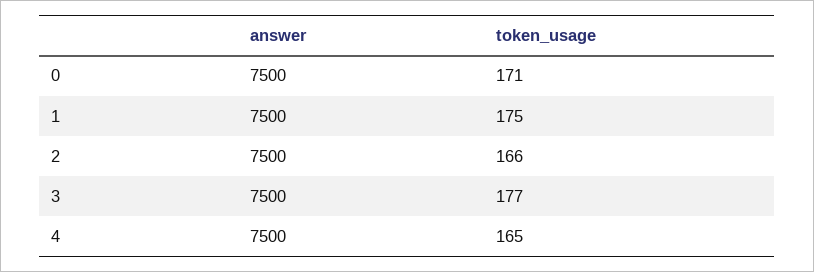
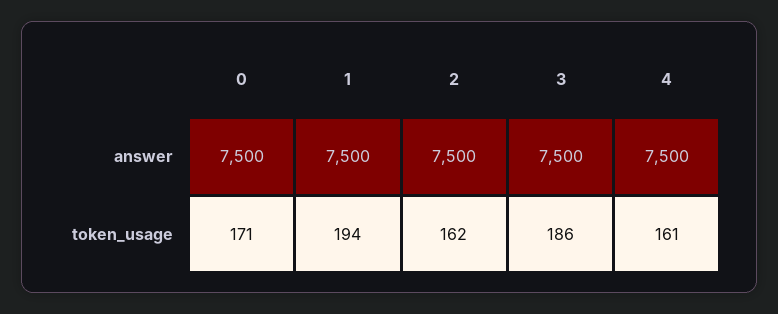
token_usage, 1: 175 -> 194
token_usage, 2: 166 -> 162
token_usage, 3: 177 -> 186
token_usage, 4: 165 -> 161

